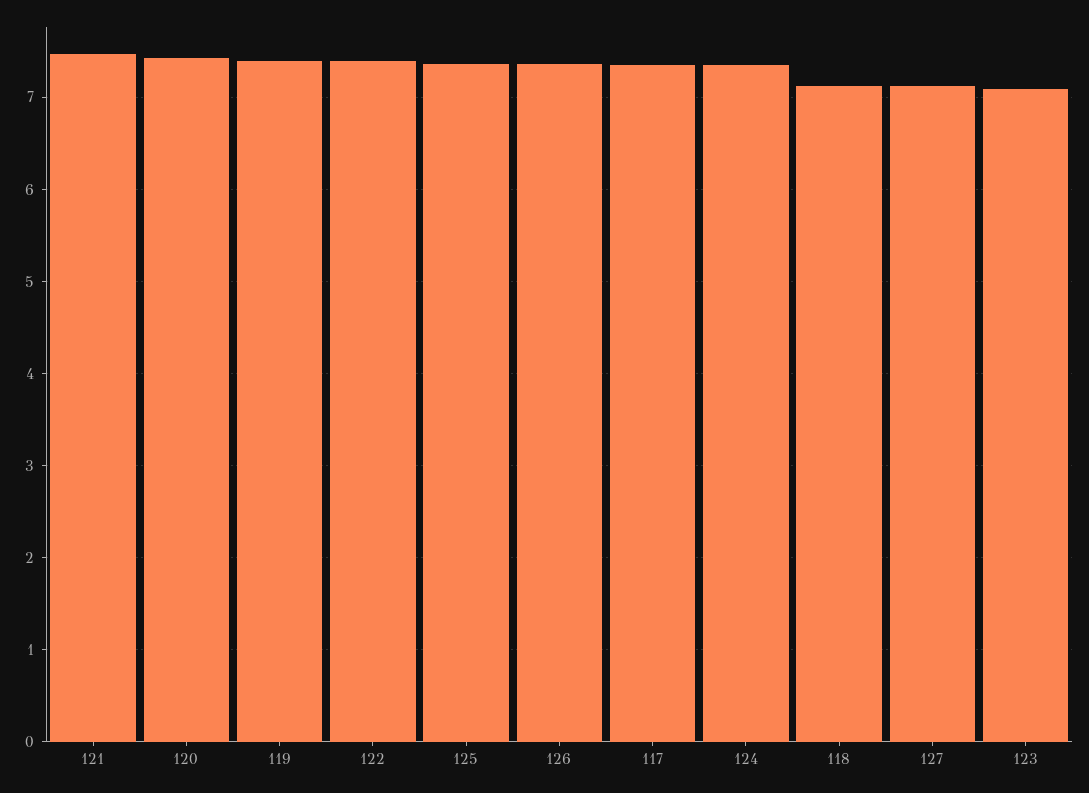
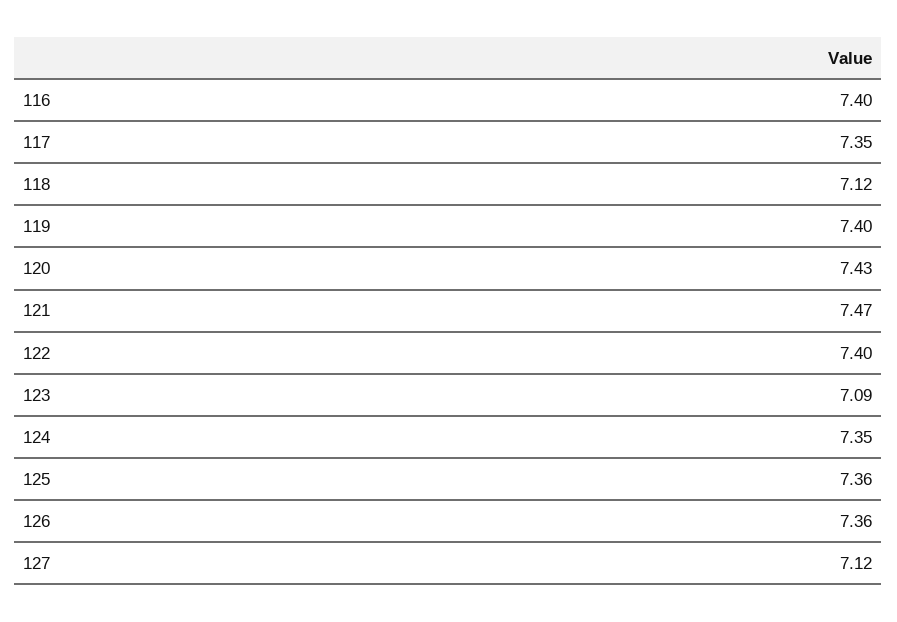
116: none -> 7.4

